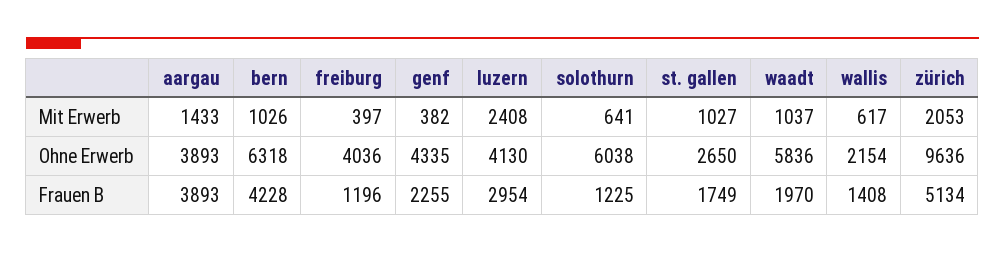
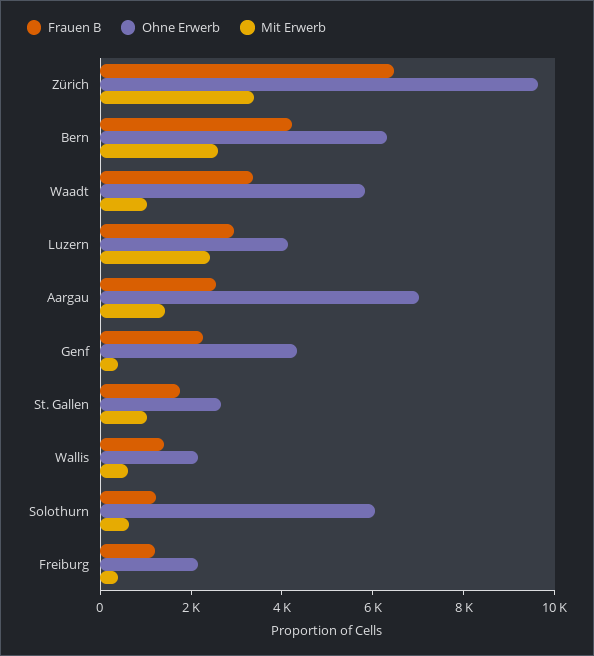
Mit Erwerb, bern: 1026 -> 2500
Mit Erwerb, zürich: 2053 -> 3500
Ohne Erwerb, aargau: 3893 -> 7000
Ohne Erwerb, freiburg: 4036 -> 2000
Frauen B, aargau: 3893 -> 2500
Frauen B, waadt: 1970 -> 3500
Frauen B, zürich: 5134 -> 6500

